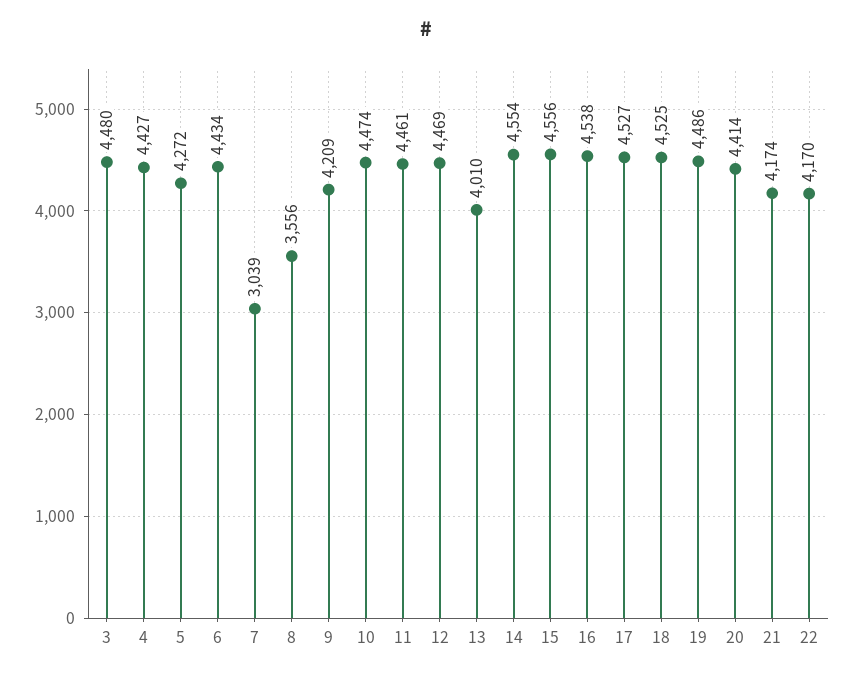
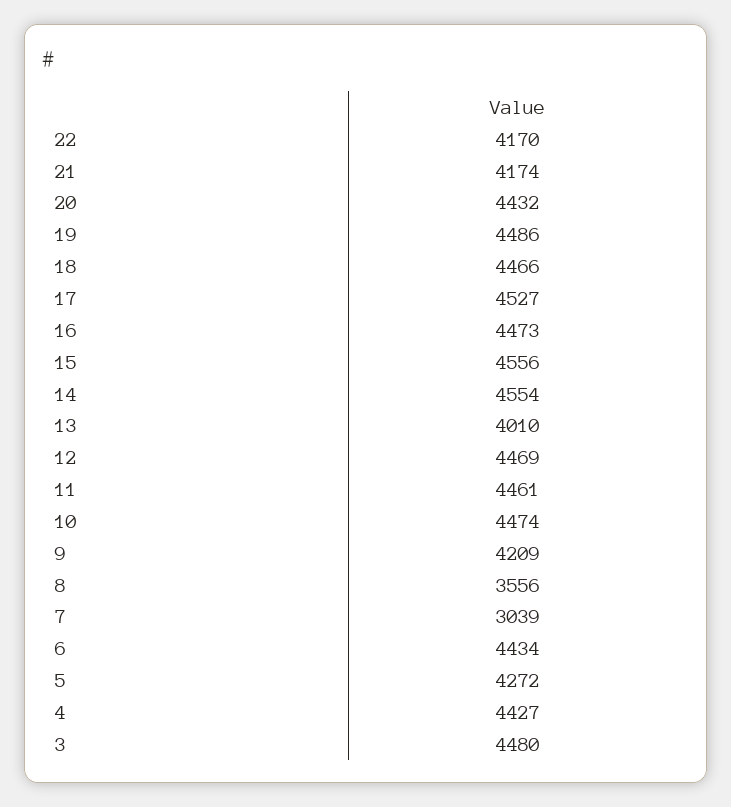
16: 4538 -> 4473
18: 4525 -> 4466
20: 4414 -> 4432

